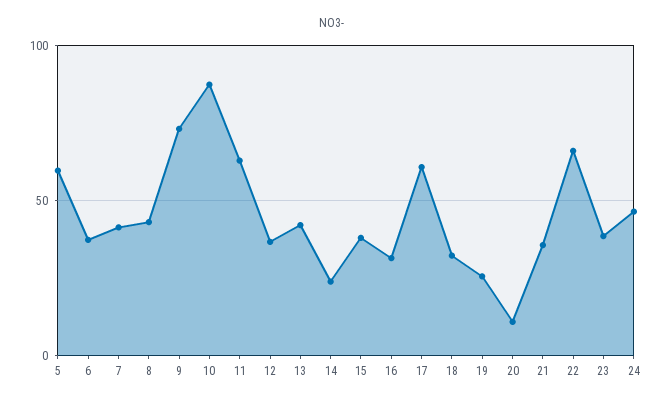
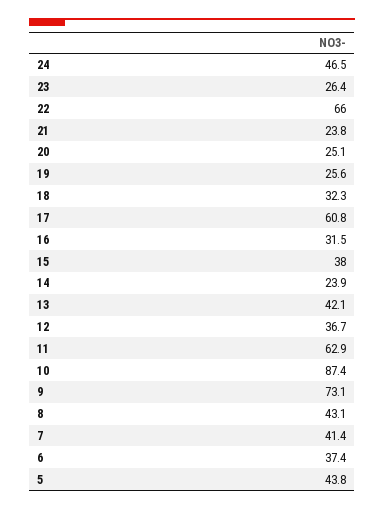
5: 60 -> 43.8
20: 10 -> 25.1
21: 35 -> 23.8
23: 40 -> 26.4

